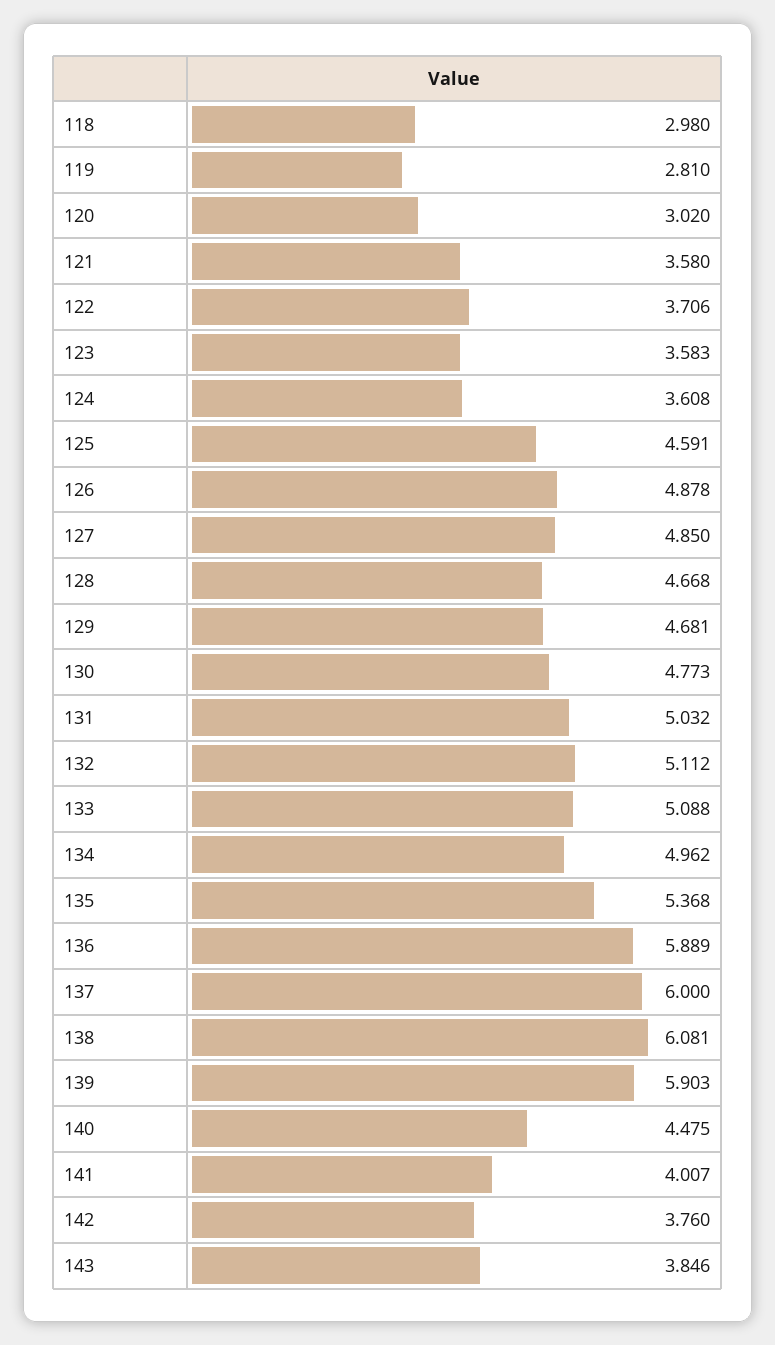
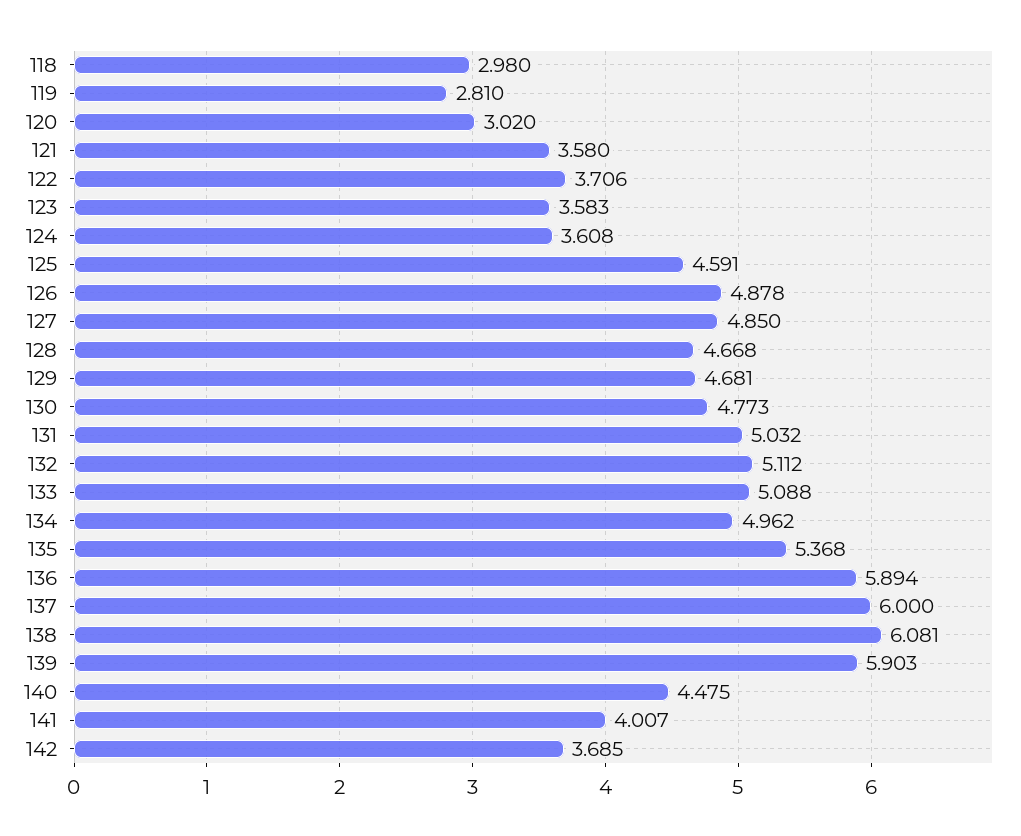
136: 5.889 -> 5.894
142: 3.76 -> 3.685
143: 3.846 -> none

